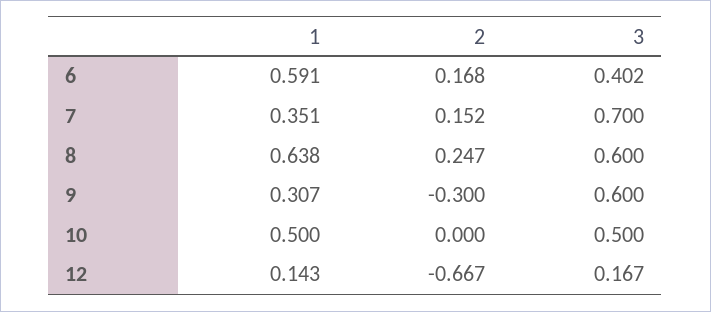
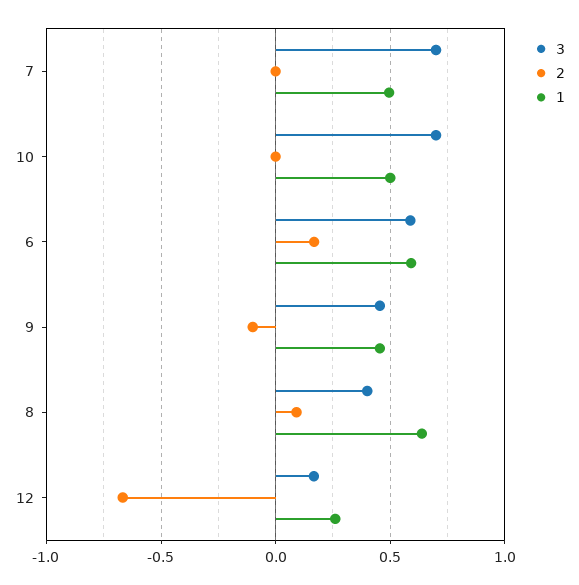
3, 6: 0.402 -> 0.6
1, 7: 0.351 -> 0.5
2, 7: 0.152 -> 0
2, 8: 0.247 -> 0.1
3, 8: 0.6 -> 0.4
1, 9: 0.307 -> 0.45
2, 9: -0.3 -> -0.1
3, 9: 0.6 -> 0.45
3, 10: 0.5 -> 0.7
1, 12: 0.143 -> 0.25

